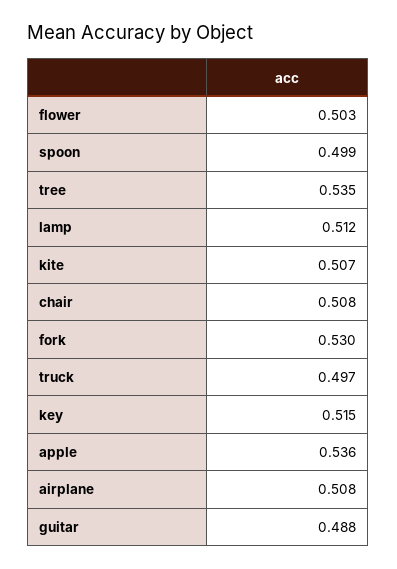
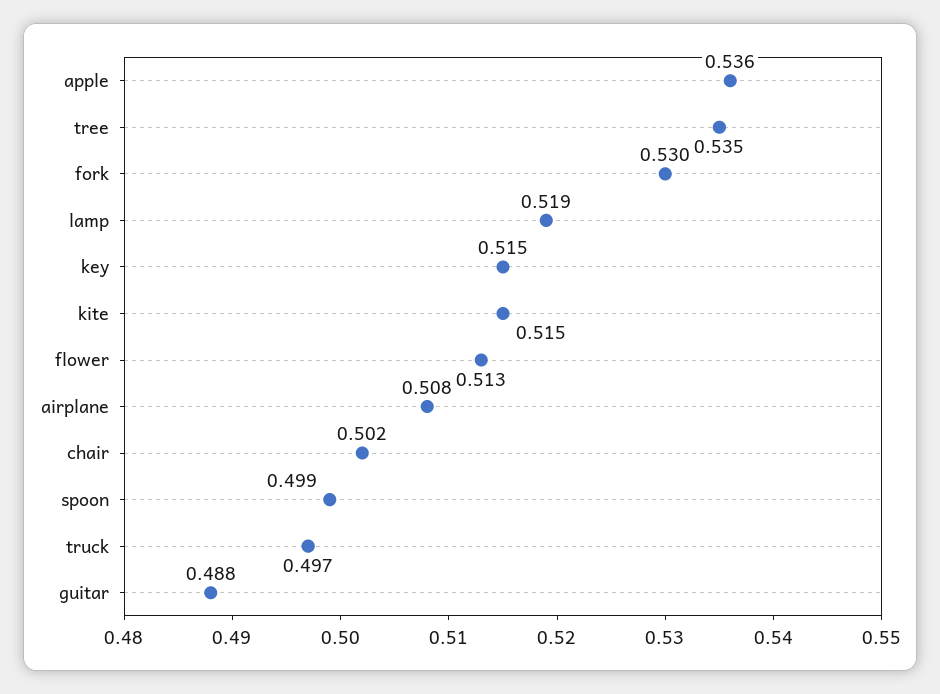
flower: 0.503 -> 0.513
lamp: 0.512 -> 0.519
kite: 0.507 -> 0.515
chair: 0.508 -> 0.502

